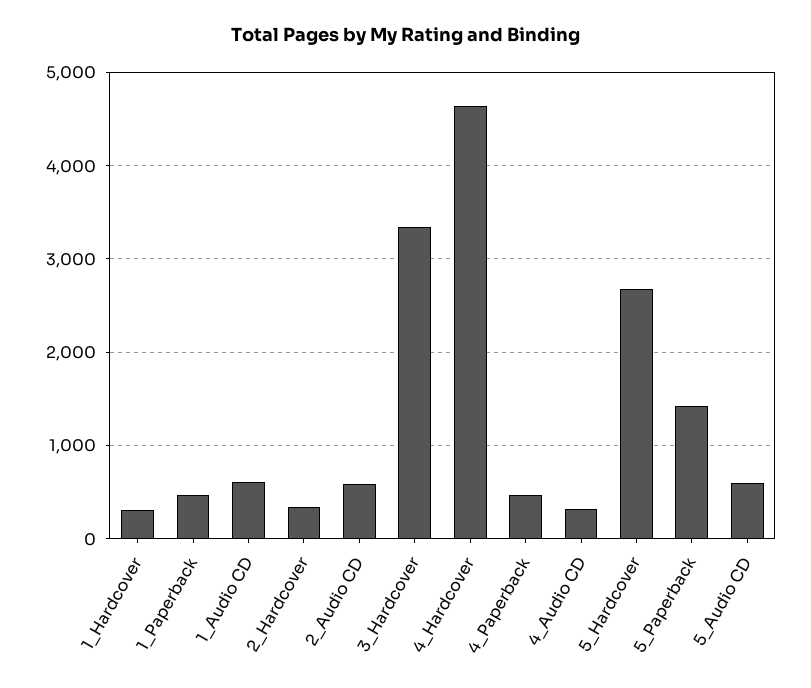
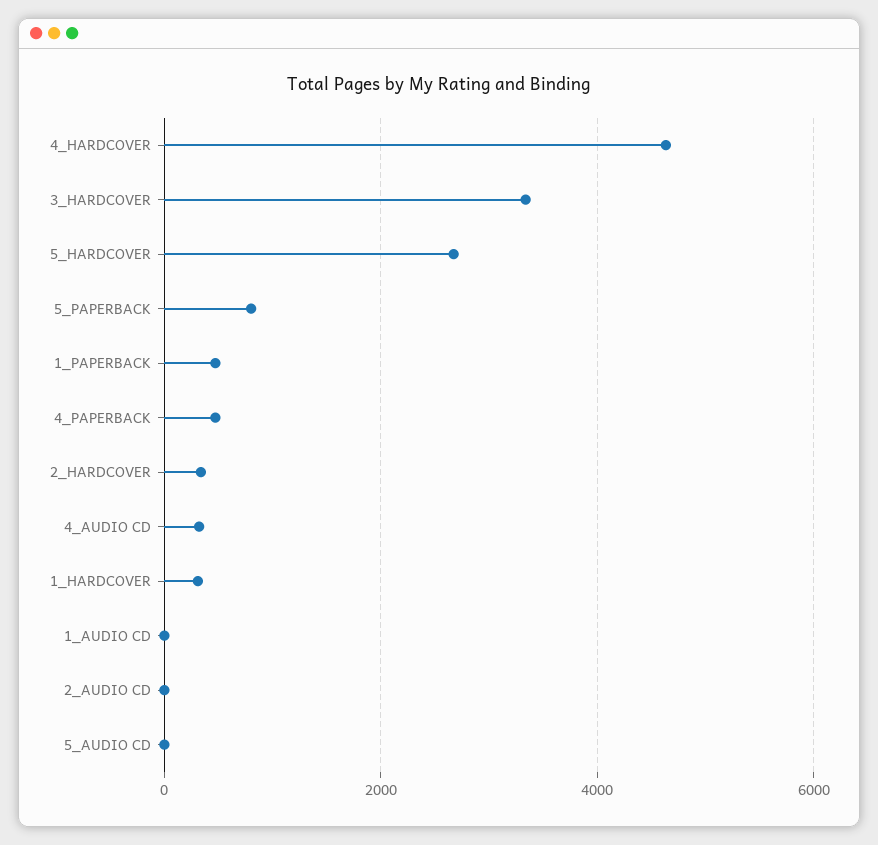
1_Audio CD: 600 -> 0
2_Audio CD: 600 -> 0
5_Paperback: 1400 -> 800
5_Audio CD: 600 -> 0

